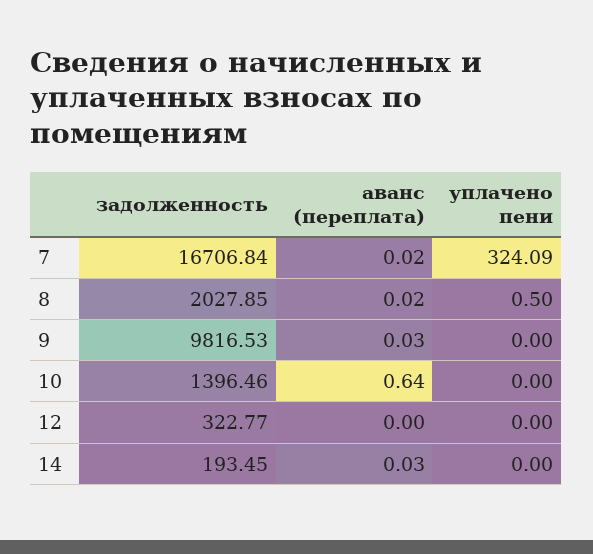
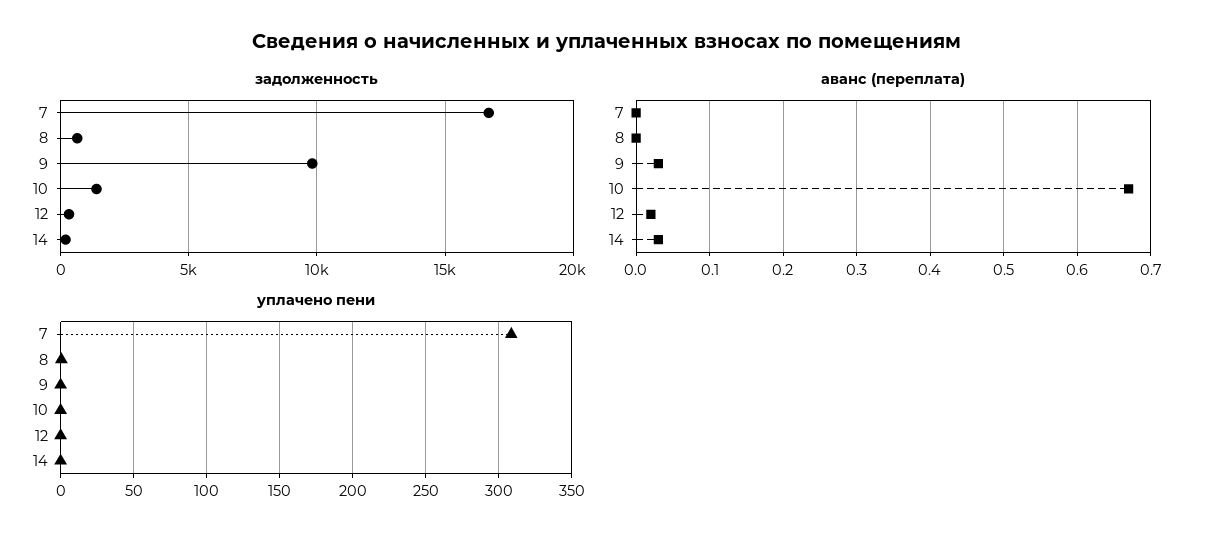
аванс (переплата), 7: 0.02 -> 0
уплачено пени, 7: 324.09 -> 310
задолженность, 8: 2027.85 -> 500
аванс (переплата), 8: 0.02 -> 0
аванс (переплата), 10: 0.64 -> 0.67
аванс (переплата), 12: 0 -> 0.02

